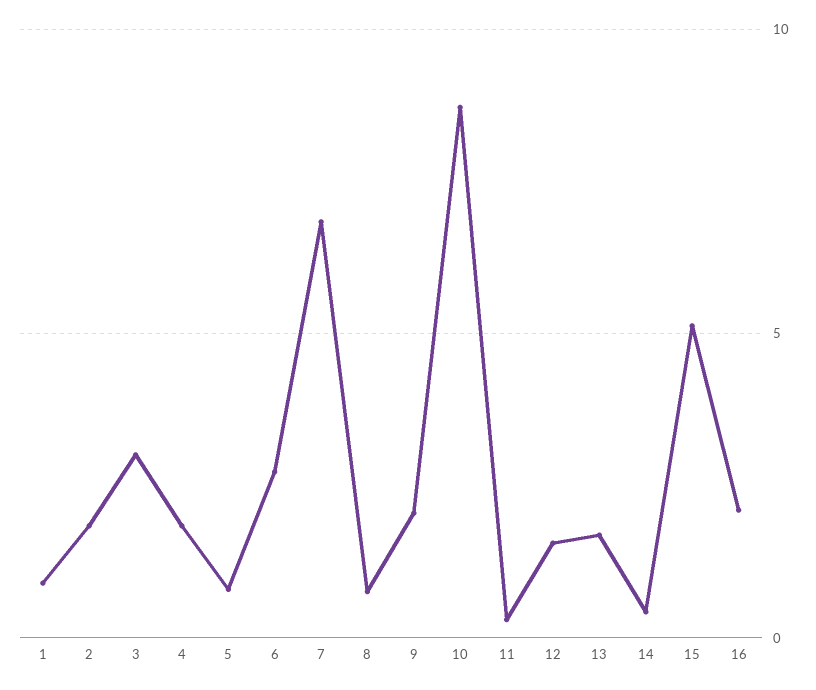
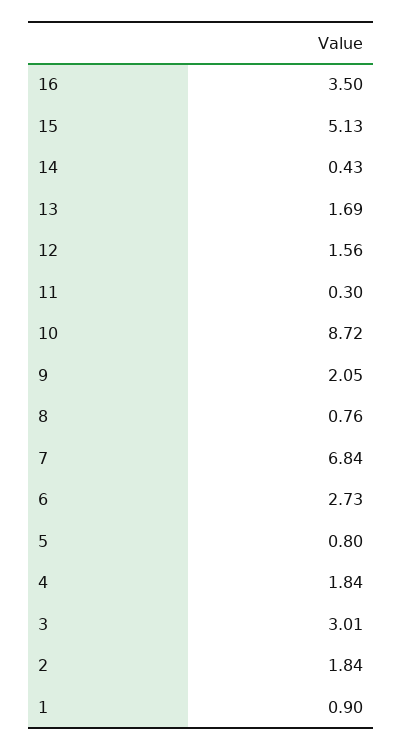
16: 2 -> 3.5

